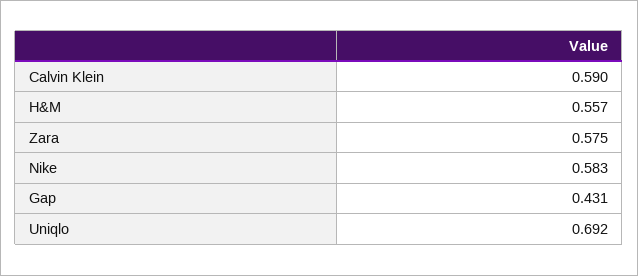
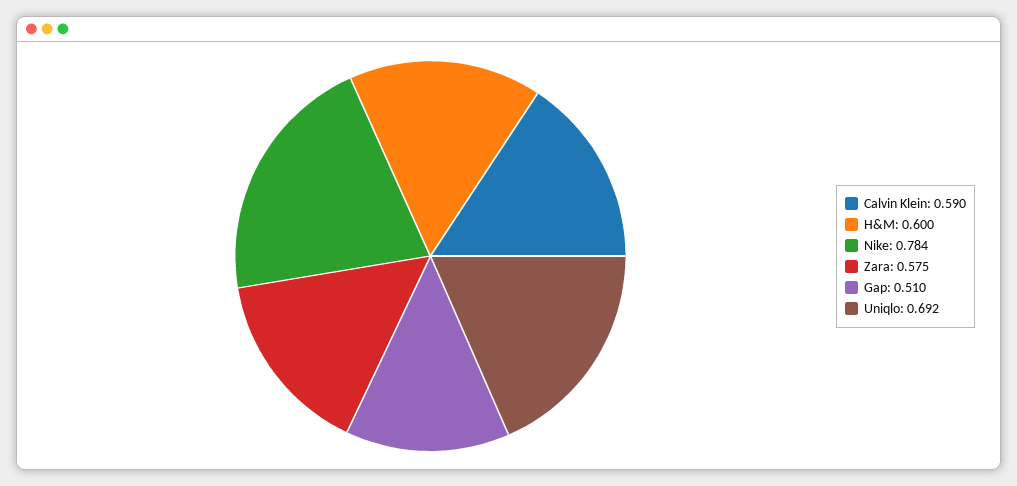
H&M: 0.557 -> 0.6
Nike: 0.583 -> 0.784
Gap: 0.431 -> 0.51

